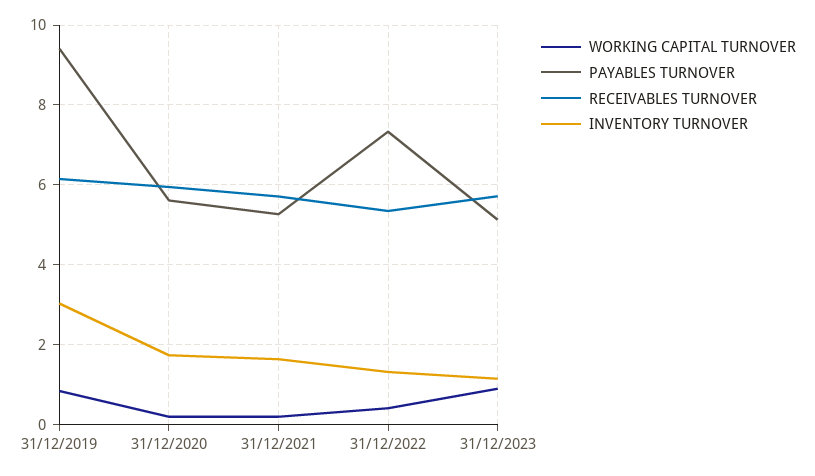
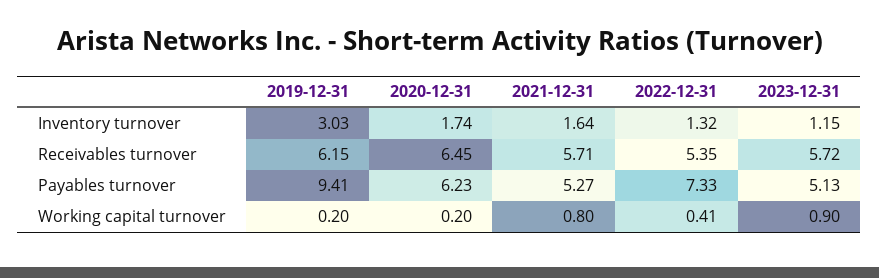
WORKING CAPITAL TURNOVER, 31/12/2019: 0.8 -> 0.2
PAYABLES TURNOVER, 31/12/2020: 5.6 -> 6.23
RECEIVABLES TURNOVER, 31/12/2020: 6 -> 6.45
WORKING CAPITAL TURNOVER, 31/12/2021: 0.2 -> 0.8

